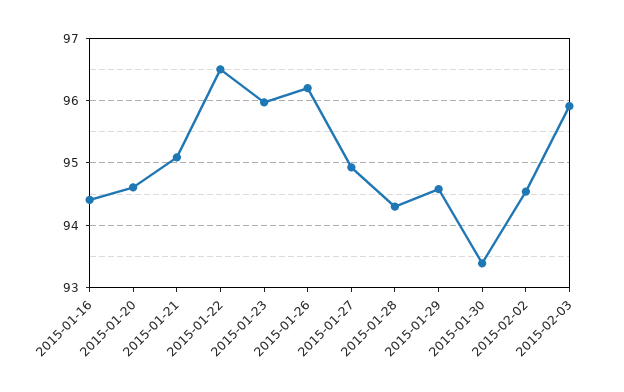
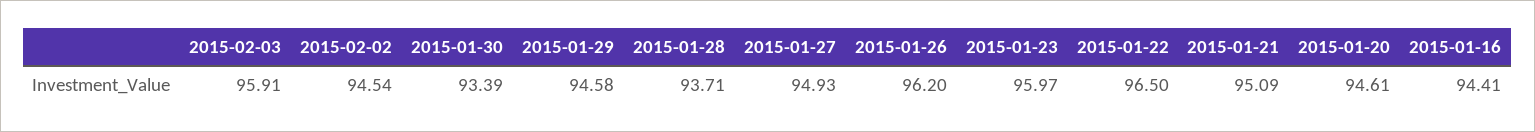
2015-01-28: 94.3 -> 93.71

